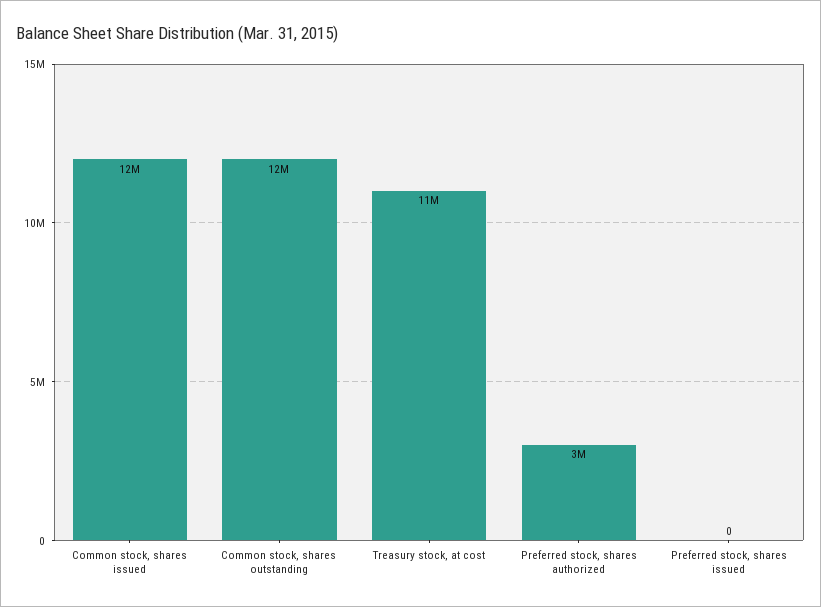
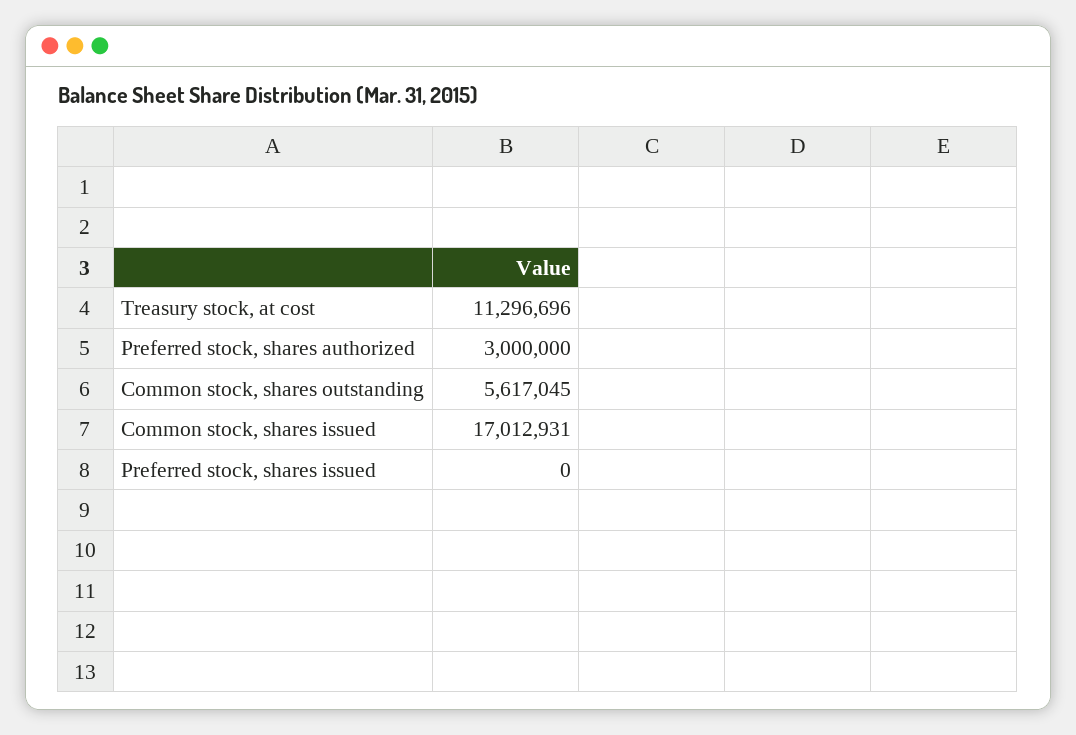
Common stock, shares issued: 12000000 -> 17012931
Common stock, shares outstanding: 12000000 -> 5617045

